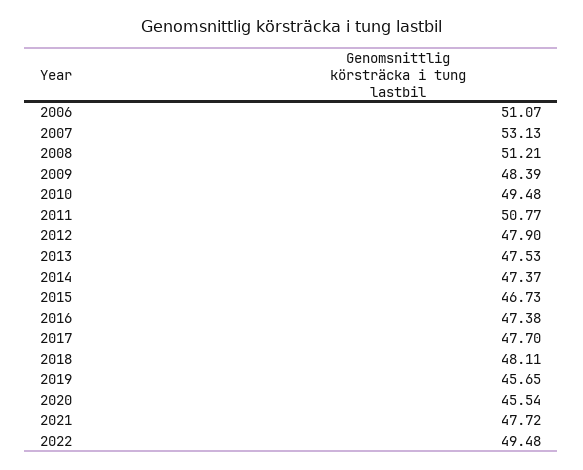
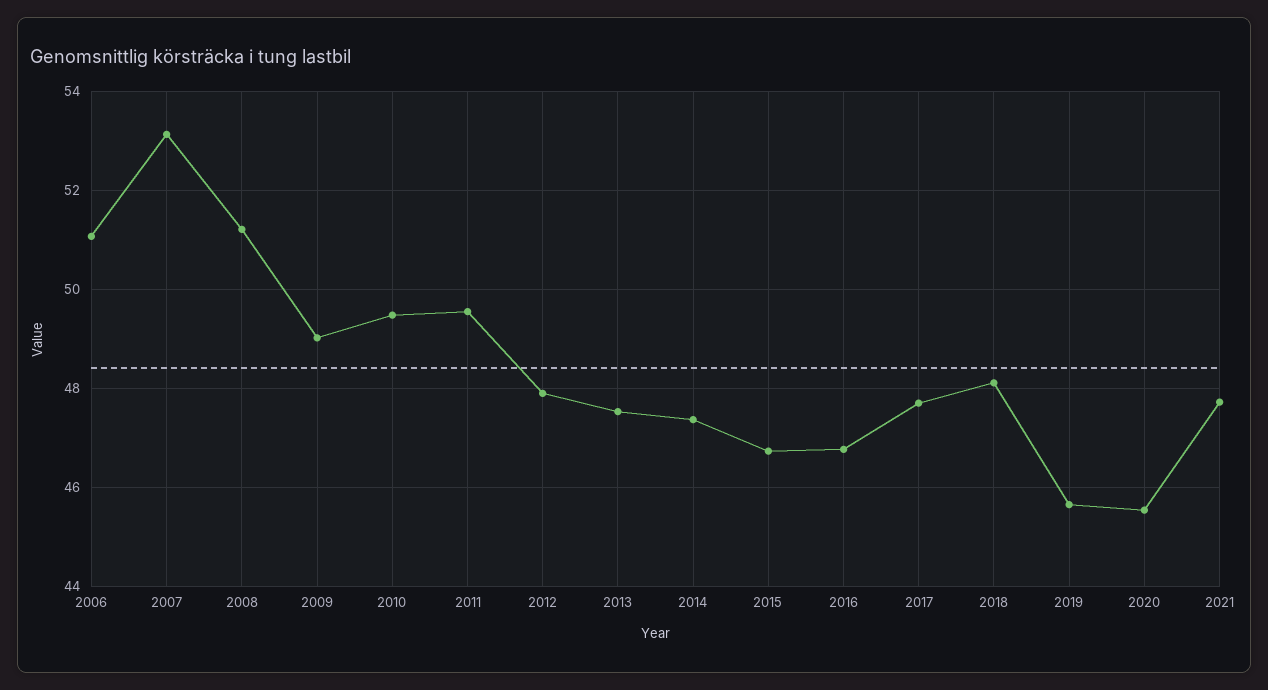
2009: 48.39 -> 49
2011: 50.77 -> 49.6
2016: 47.38 -> 46.8
2022: 49.48 -> none

